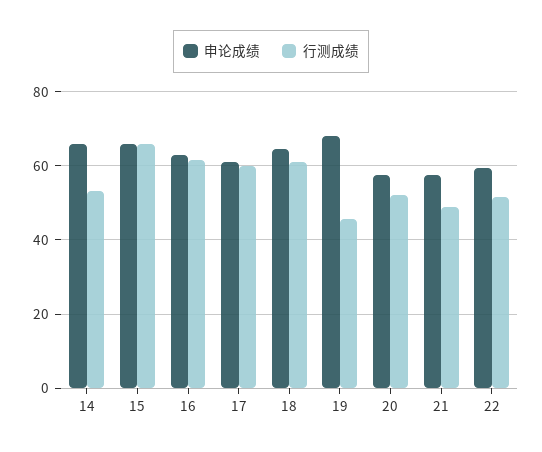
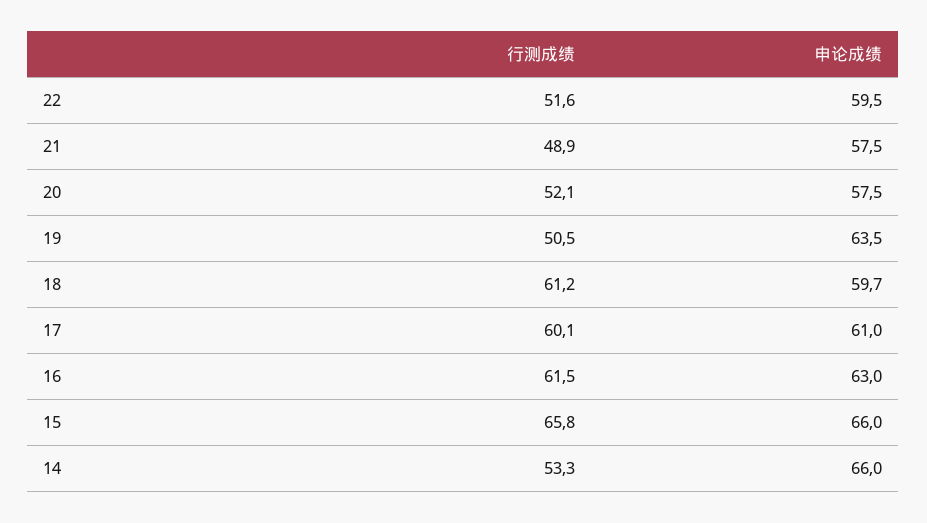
申论成绩, 18: 64 -> 59.7
申论成绩, 19: 68 -> 63.5
行测成绩, 19: 46 -> 50.5

